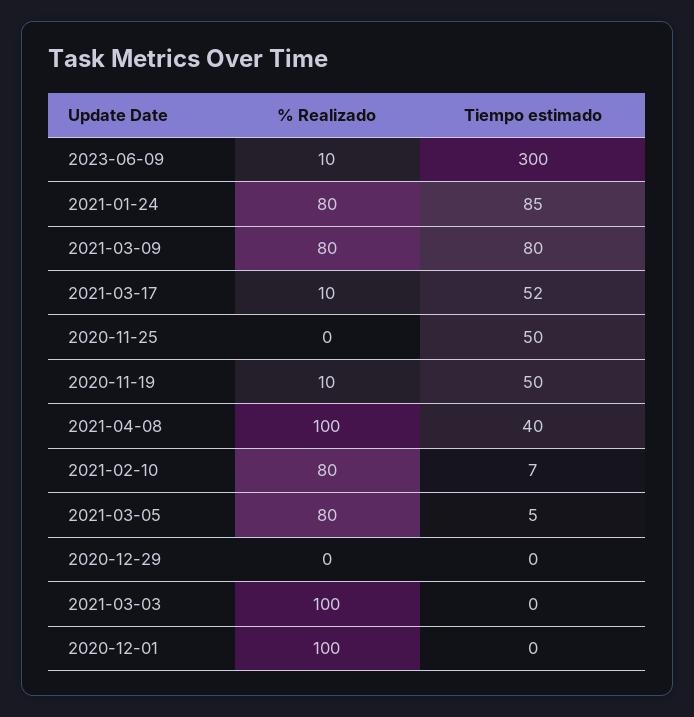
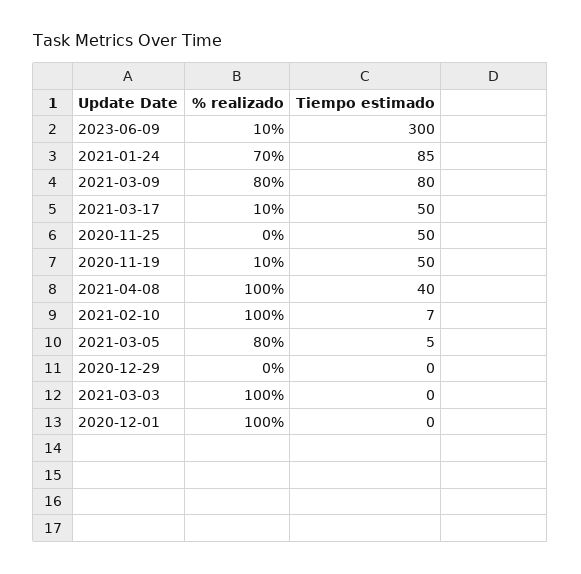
% Realizado, 2021-01-24: 80 -> 70
Tiempo estimado, 2021-03-17: 52 -> 50
% Realizado, 2021-02-10: 80 -> 100

